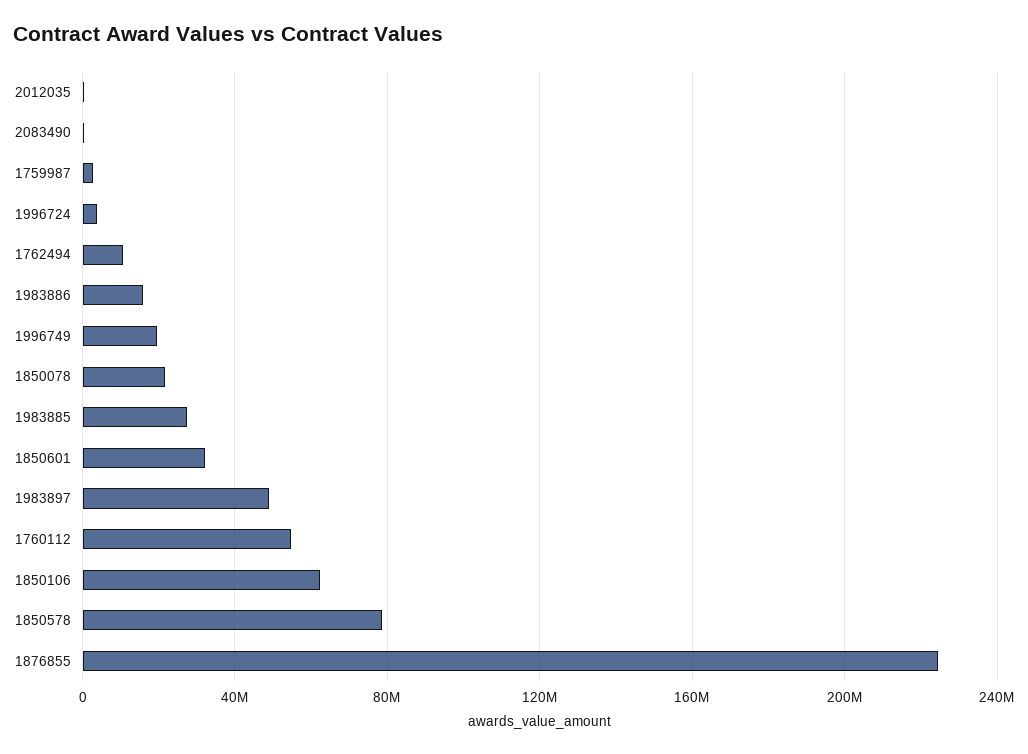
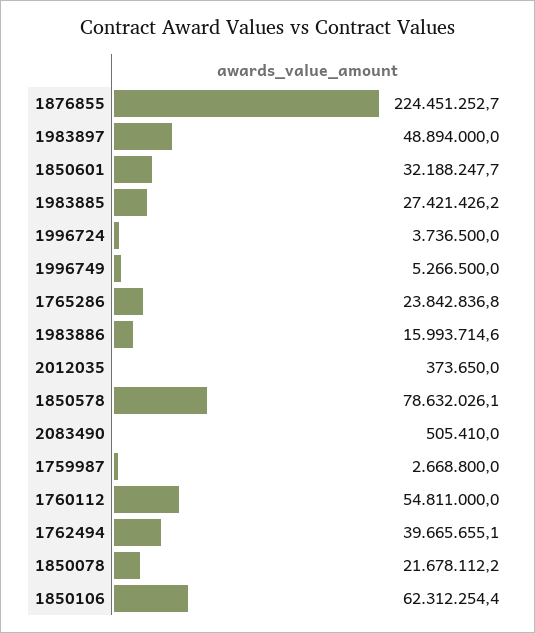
1762494: 10000000 -> 39665655.1
1996749: 20000000 -> 5266500
1765286: none -> 23842836.8

